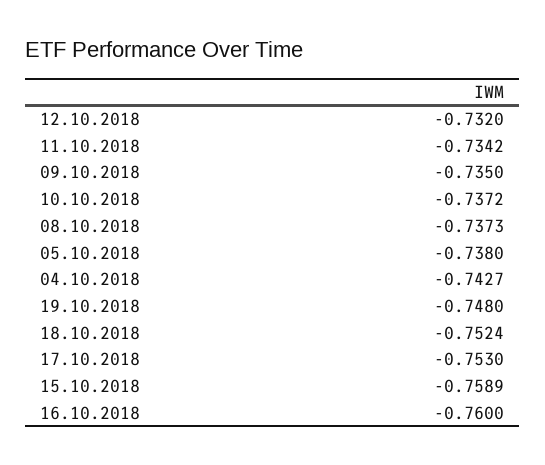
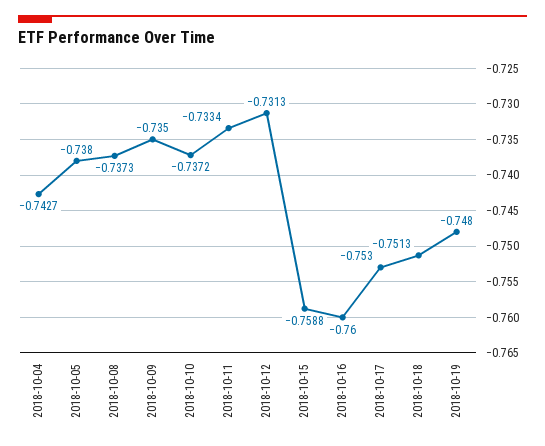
12.10.2018: -0.732 -> -0.7313
11.10.2018: -0.7342 -> -0.7334
18.10.2018: -0.7524 -> -0.7513
15.10.2018: -0.7589 -> -0.7588

